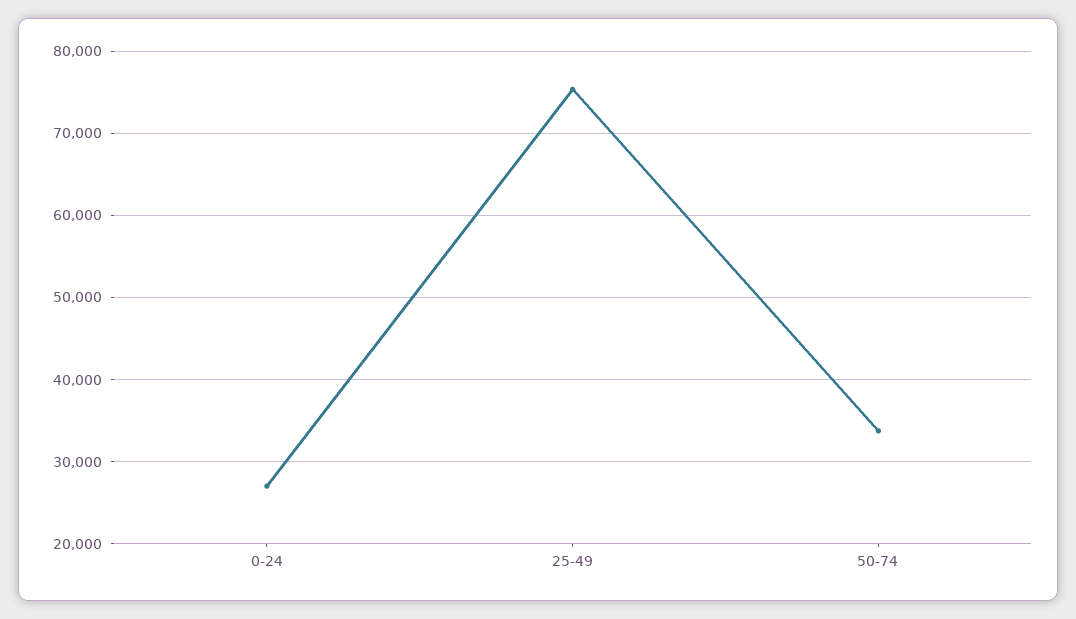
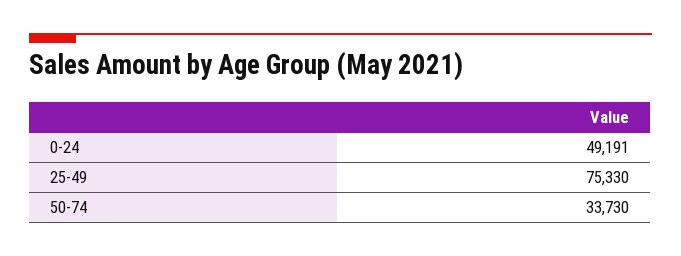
0-24: 27000 -> 49191

